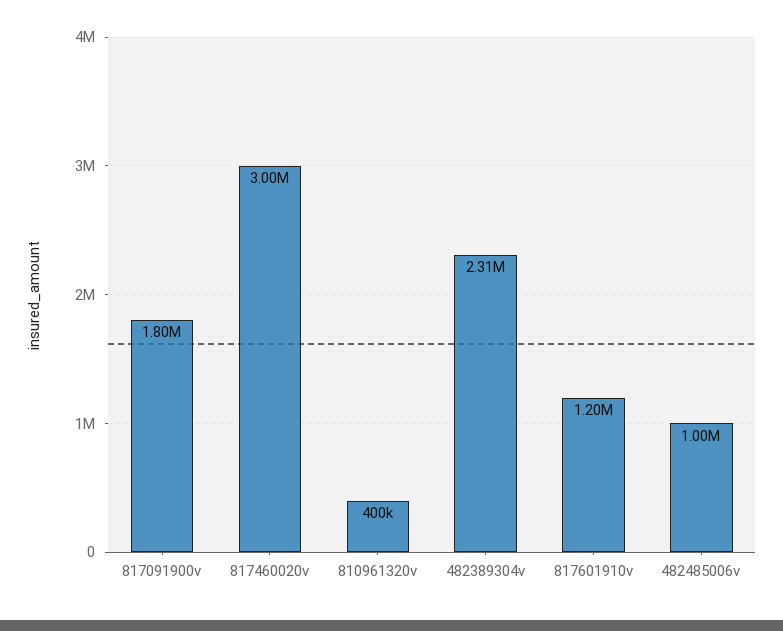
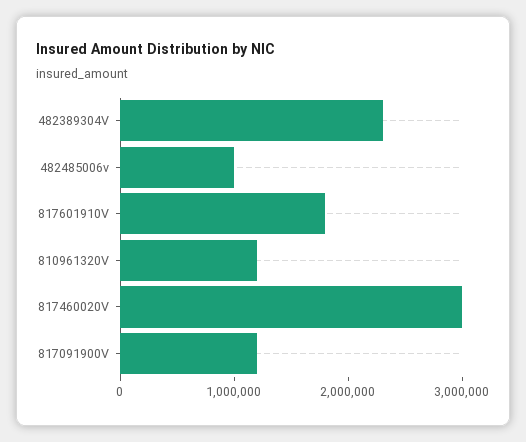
817091900v: 1800000 -> 1200000
810961320v: 400000 -> 1200000
817601910v: 1200000 -> 1800000

